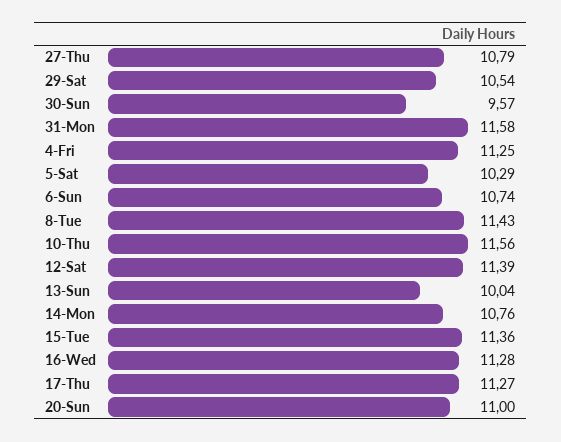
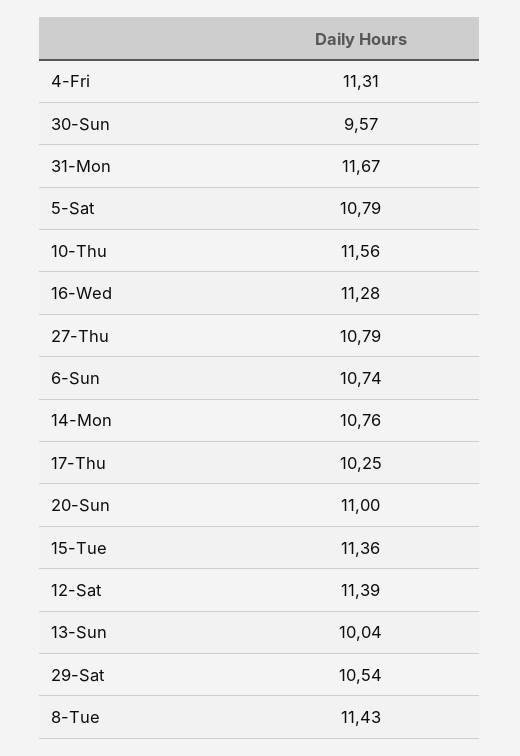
31-Mon: 11.58 -> 11.67
4-Fri: 11.25 -> 11.31
5-Sat: 10.29 -> 10.79
17-Thu: 11.27 -> 10.25

